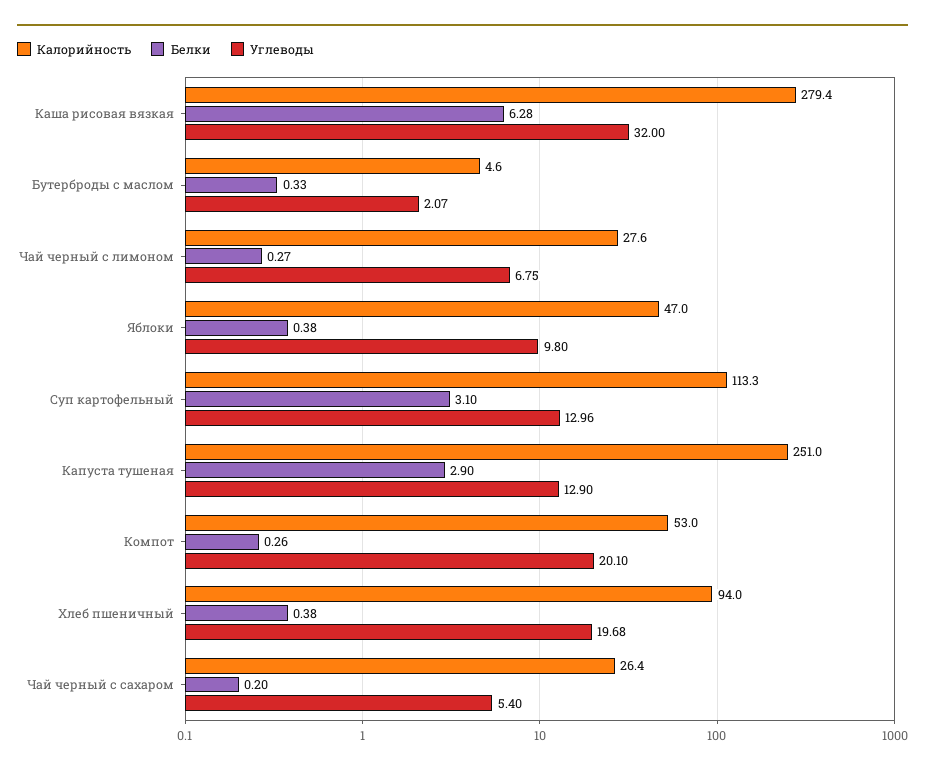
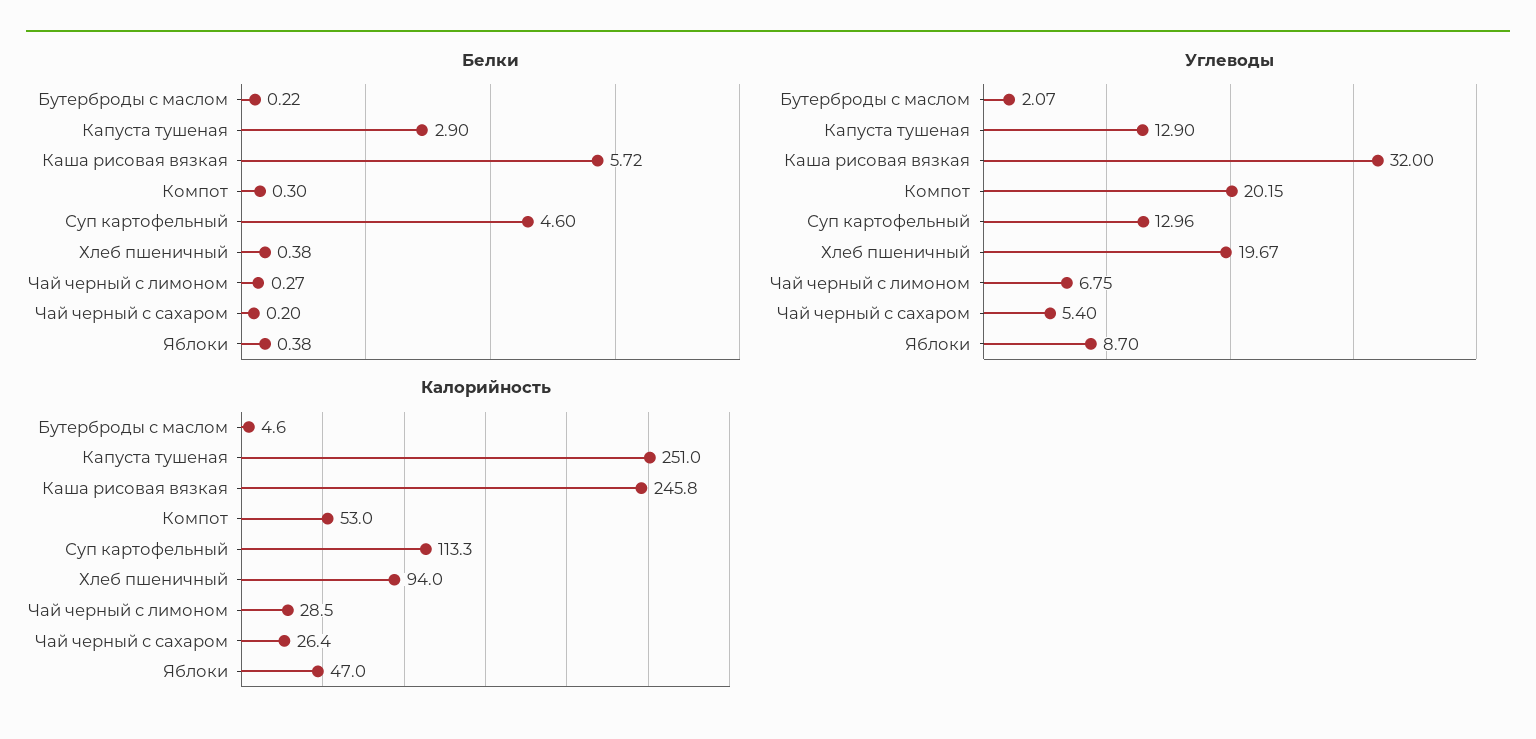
Калорийность, Каша рисовая вязкая: 279.4 -> 245.8
Белки, Каша рисовая вязкая: 6.28 -> 5.72
Белки, Бутерброды с маслом: 0.33 -> 0.22
Калорийность, Чай черный с лимоном: 27.6 -> 28.5
Углеводы, Яблоки: 9.8 -> 8.7
Белки, Суп картофельный: 3.1 -> 4.6
Белки, Компот: 0.26 -> 0.3
Углеводы, Компот: 20.1 -> 20.15
Углеводы, Хлеб пшеничный: 19.68 -> 19.67

